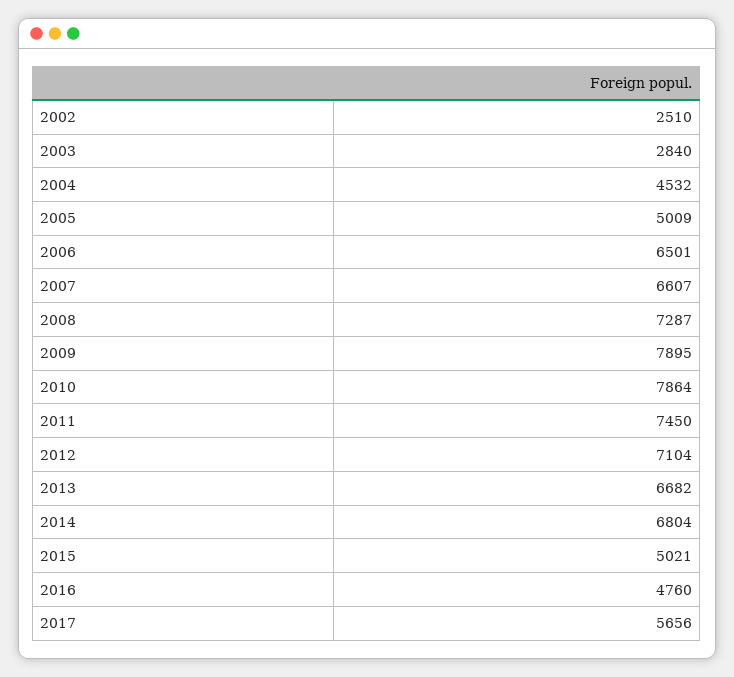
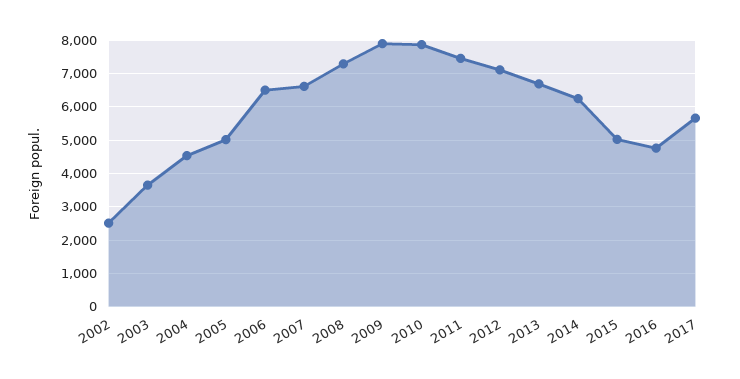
2003: 2840 -> 3600
2014: 6804 -> 6200

